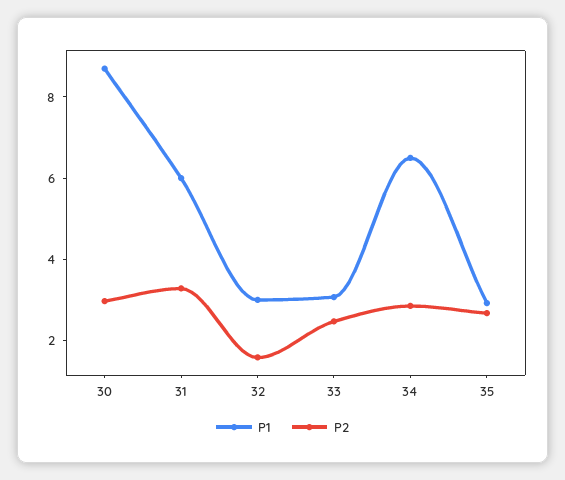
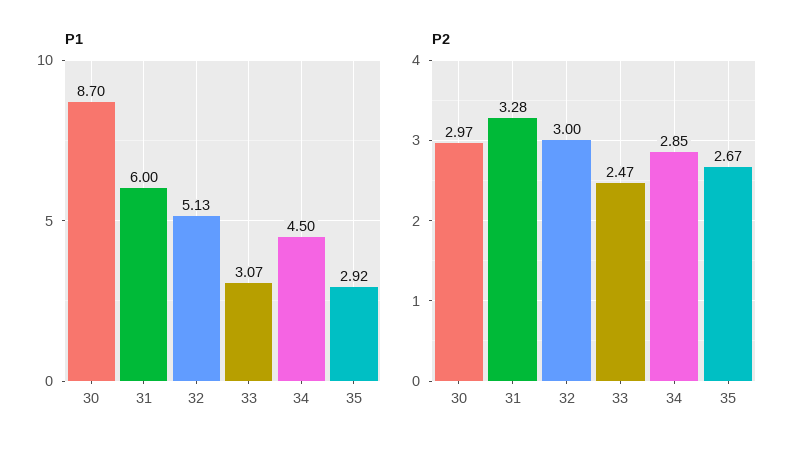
P1, 32: 3 -> 5.13
P2, 32: 1.5 -> 3
P1, 34: 6.5 -> 4.5

